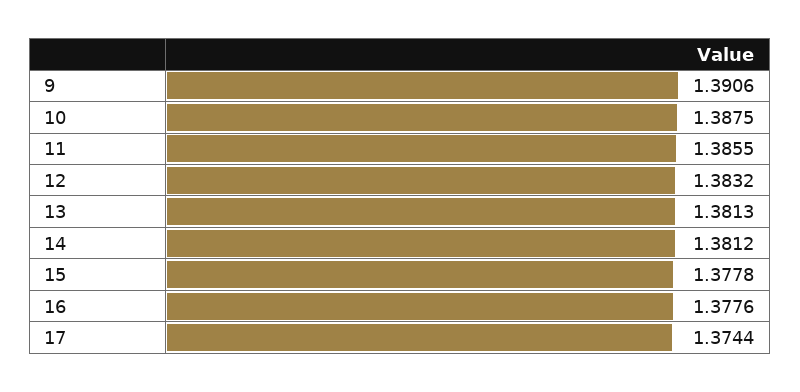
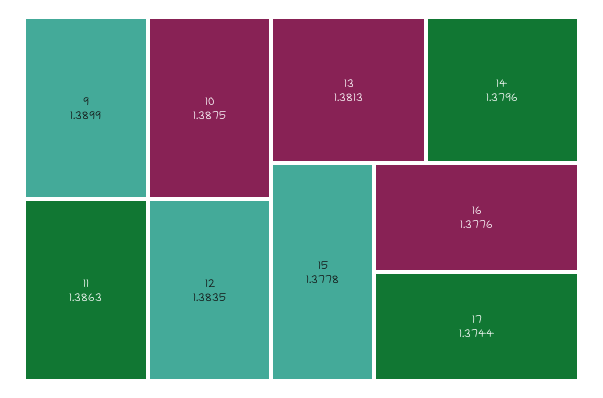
9: 1.3906 -> 1.3899
11: 1.3855 -> 1.3863
12: 1.3832 -> 1.3835
14: 1.3812 -> 1.3796

